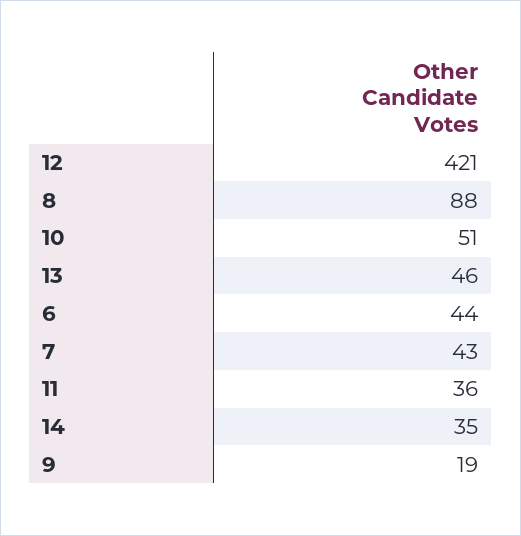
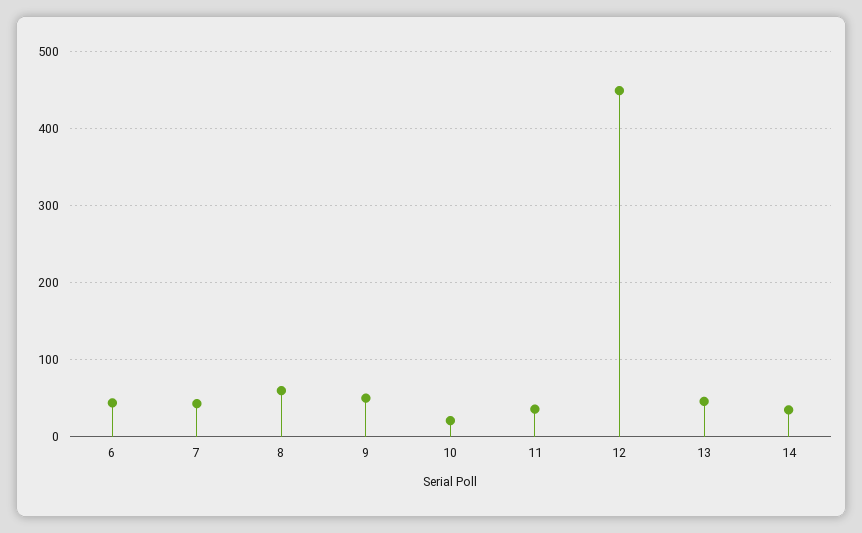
12: 421 -> 450
8: 88 -> 60
10: 51 -> 20
9: 19 -> 50

